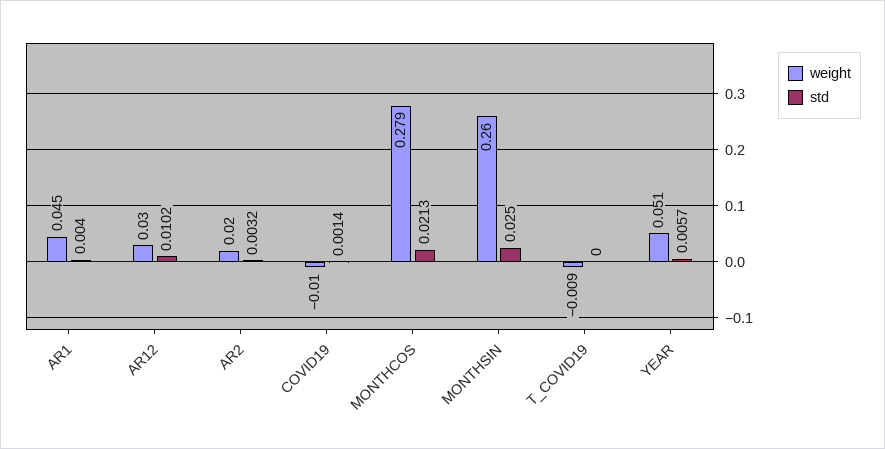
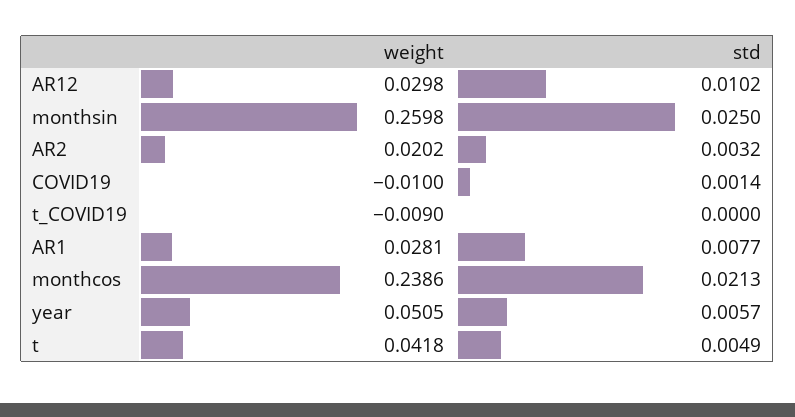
weight, AR1: 0.045 -> 0.0281
std, AR1: 0.004 -> 0.0077
weight, MONTHCOS: 0.279 -> 0.2386
weight, t: none -> 0.0418
std, t: none -> 0.0049

